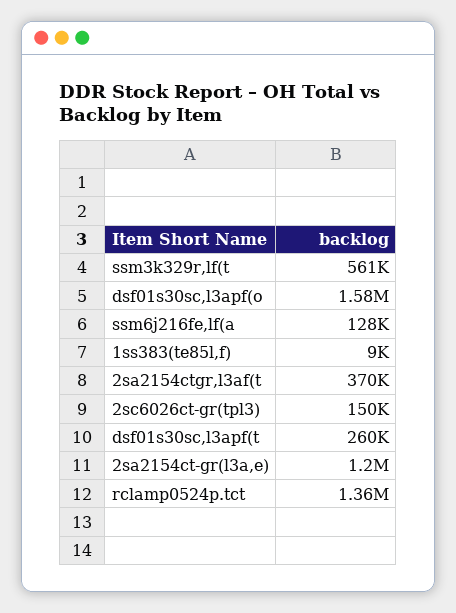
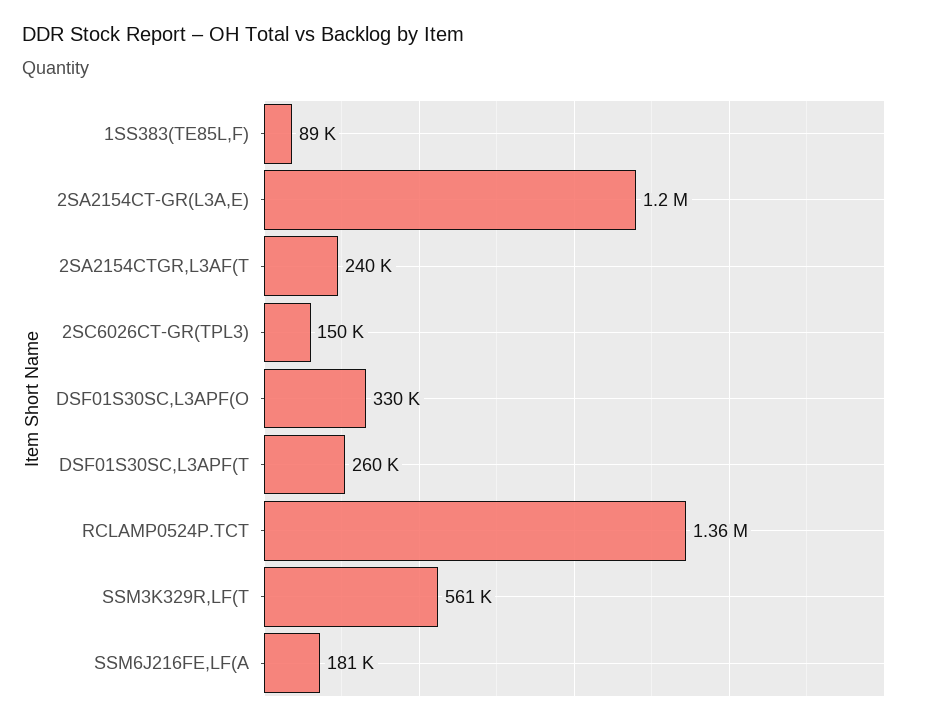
dsf01s30sc,l3apf(o: 1580000 -> 330000
ssm6j216fe,lf(a: 128000 -> 181000
1ss383(te85l,f): 9000 -> 89000
2sa2154ctgr,l3af(t: 370000 -> 240000

